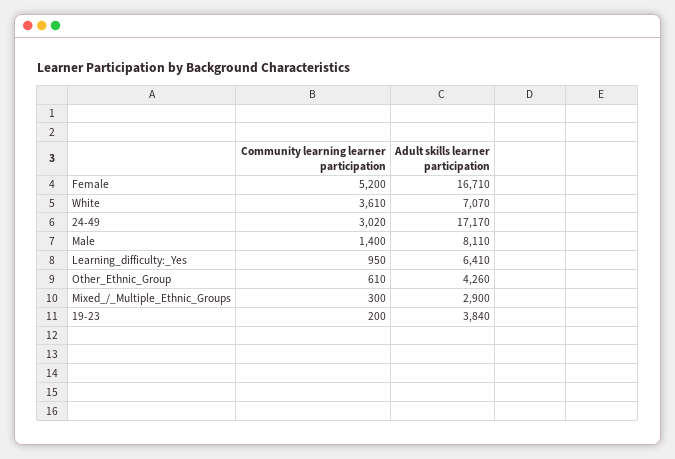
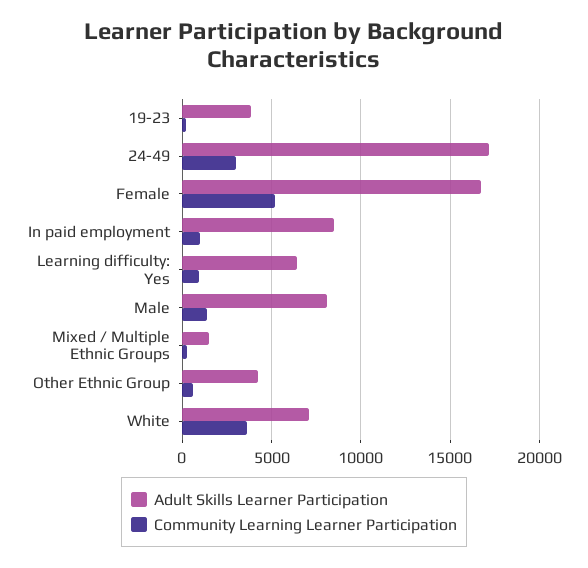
Adult skills learner participation, Mixed_/_Multiple_Ethnic_Groups: 2900 -> 1500
Adult skills learner participation, In paid employment: none -> 8500
Community learning learner participation, In paid employment: none -> 1000

